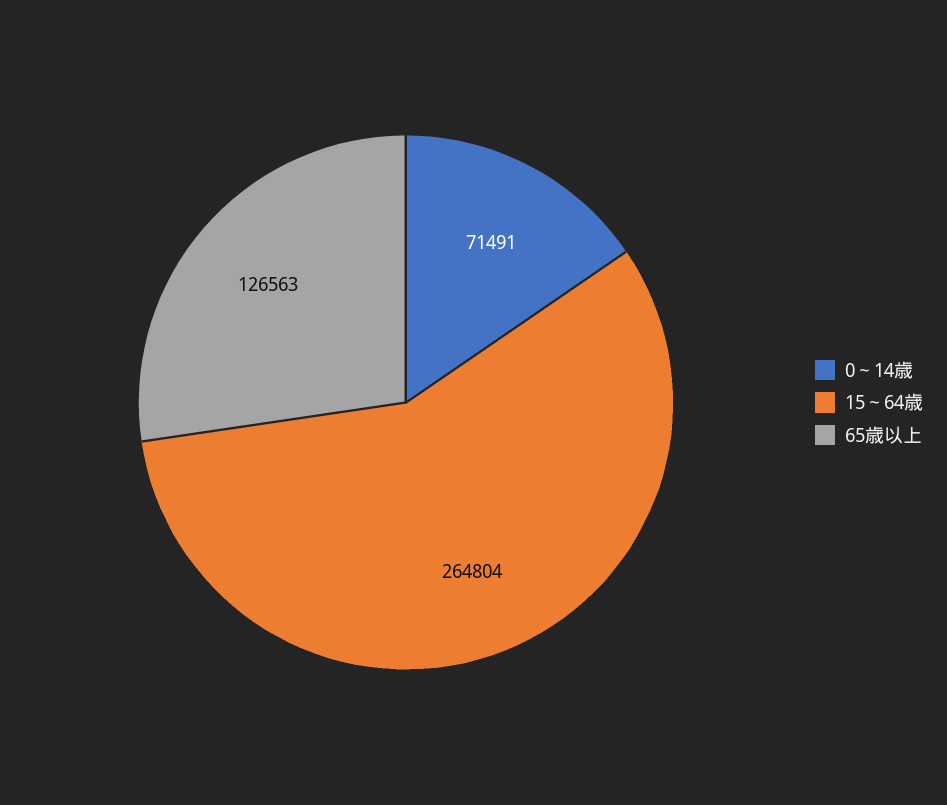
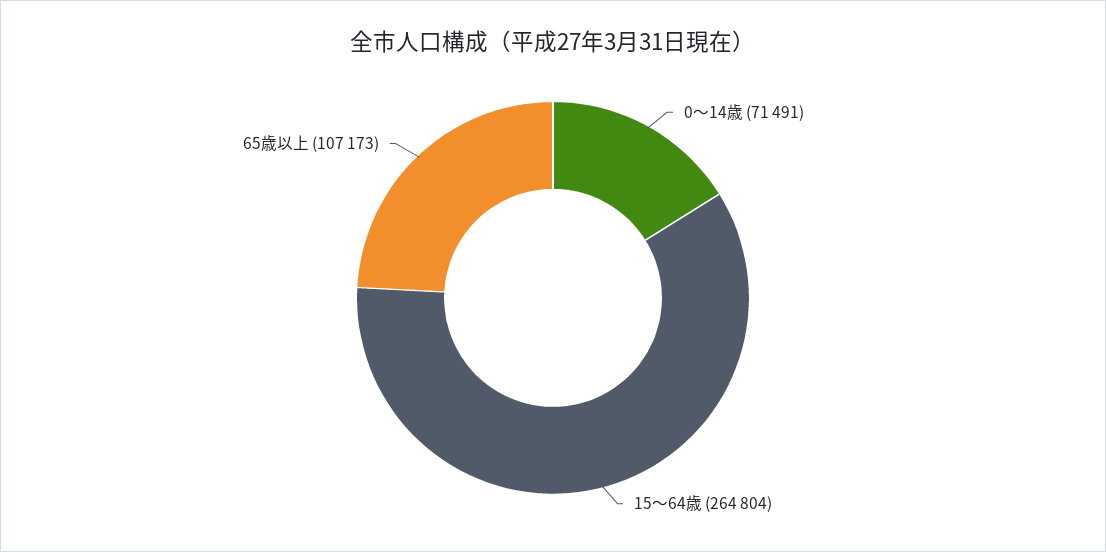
65歳以上: 126563 -> 107173

